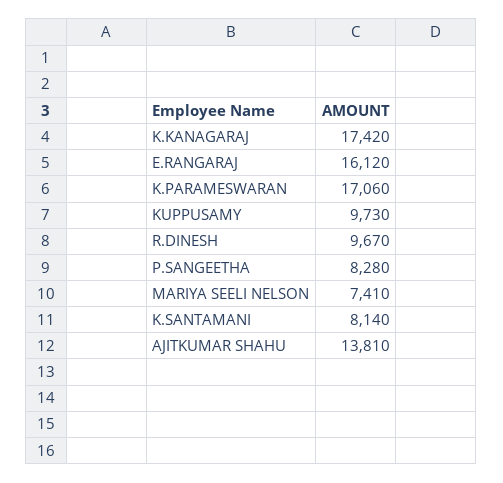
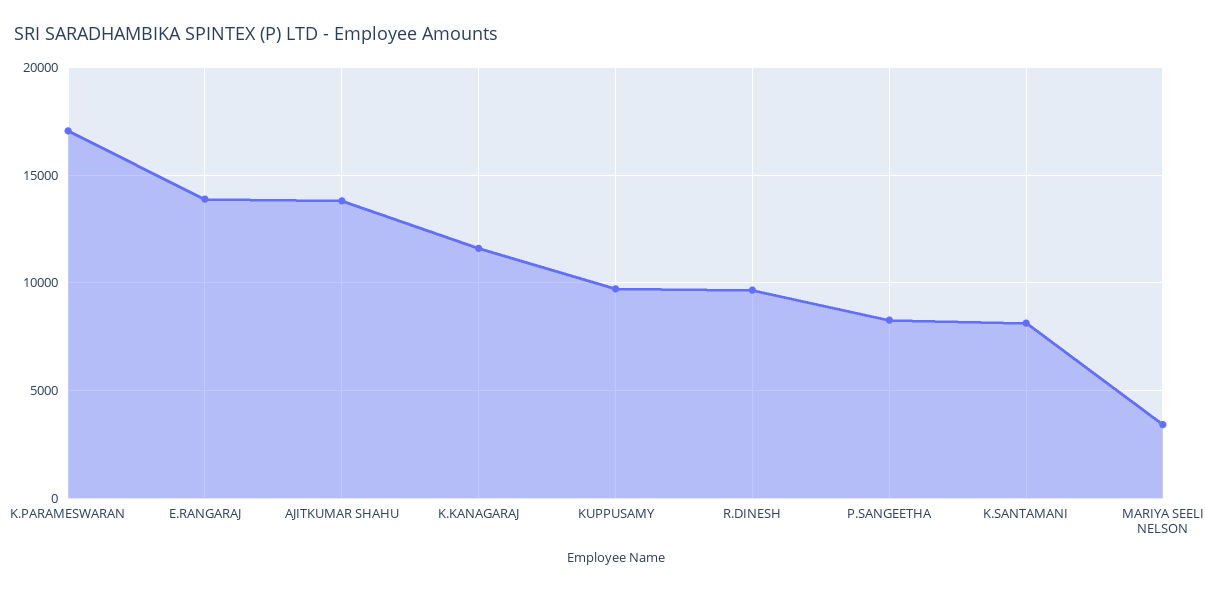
K.KANAGARAJ: 17420 -> 11500
E.RANGARAJ: 16120 -> 14000
MARIYA SEELI NELSON: 7410 -> 3500

